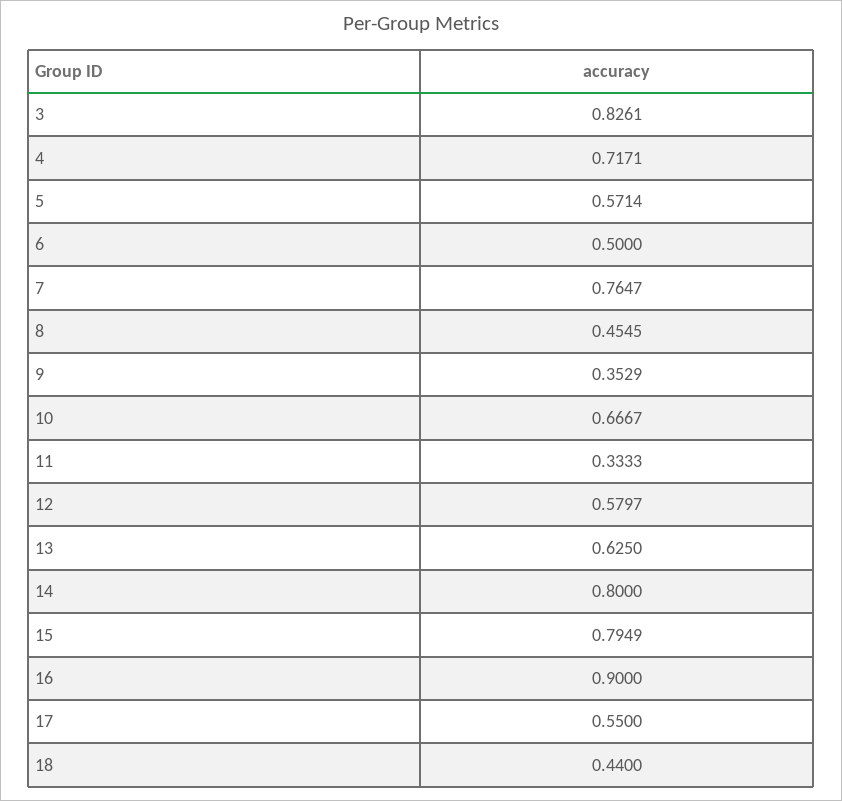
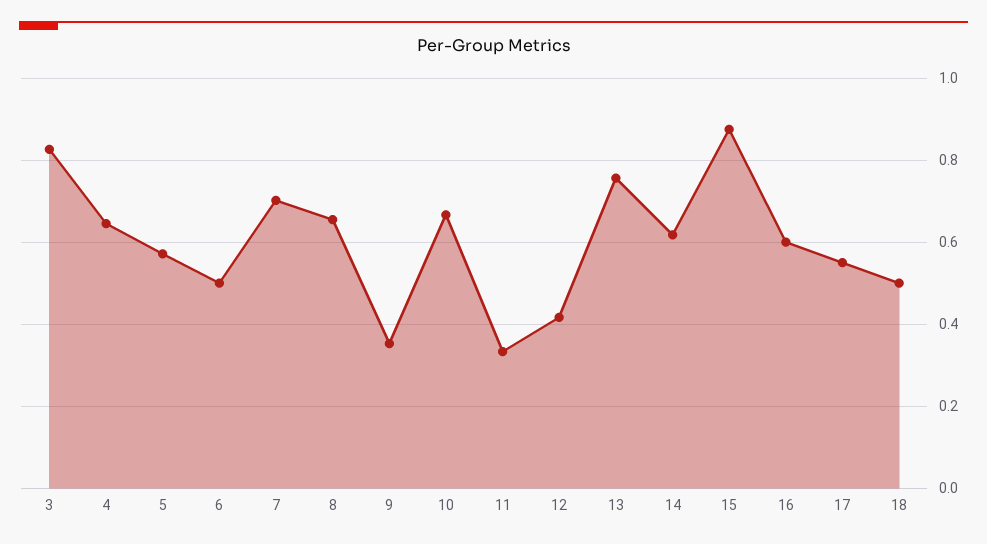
4: 0.7171 -> 0.64
7: 0.7647 -> 0.7
8: 0.4545 -> 0.66
12: 0.5797 -> 0.42
13: 0.625 -> 0.76
14: 0.8 -> 0.62
15: 0.7949 -> 0.88
16: 0.9 -> 0.6
18: 0.44 -> 0.5

